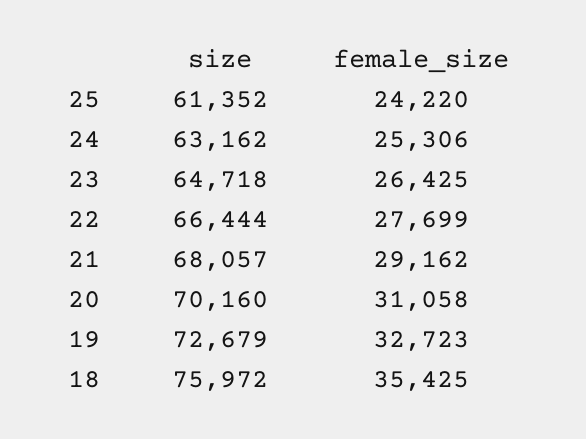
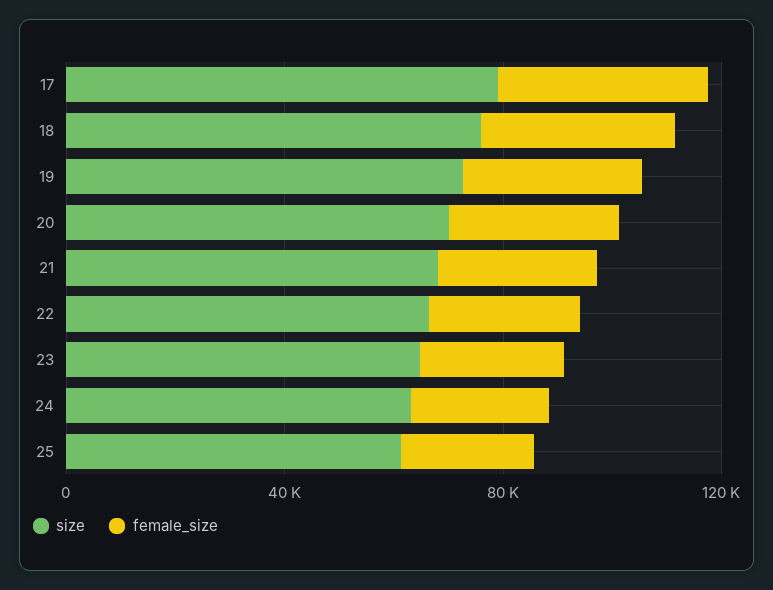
size, 17: none -> 80000
female_size, 17: none -> 40000

